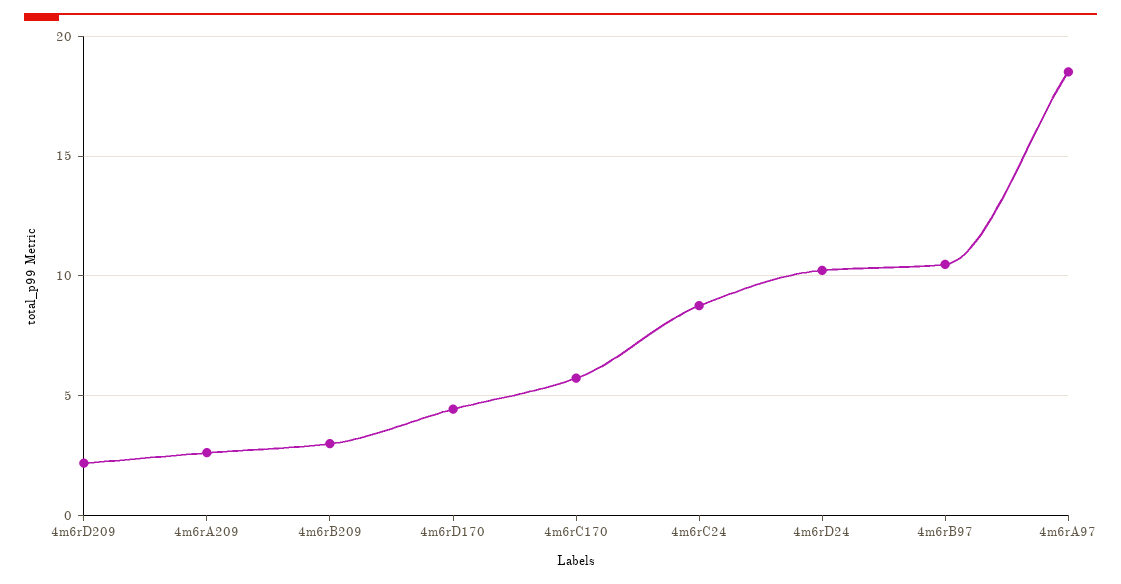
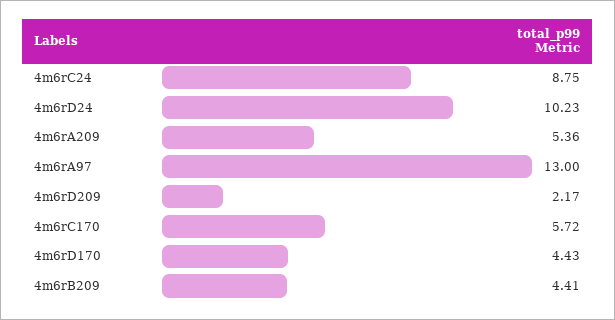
4m6rA209: 2.5 -> 5.36
4m6rB209: 3 -> 4.41
4m6rB97: 10.5 -> none
4m6rA97: 18.5 -> 13

